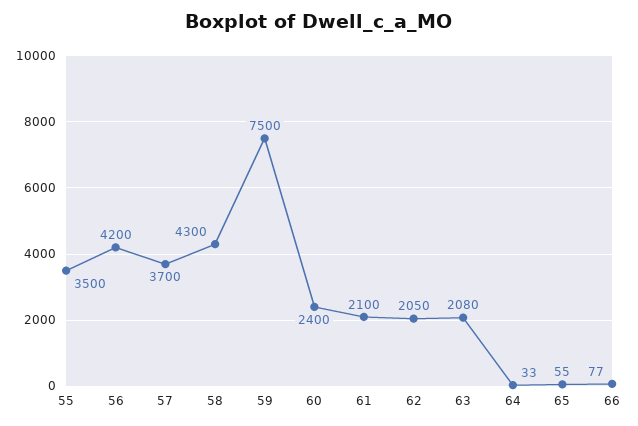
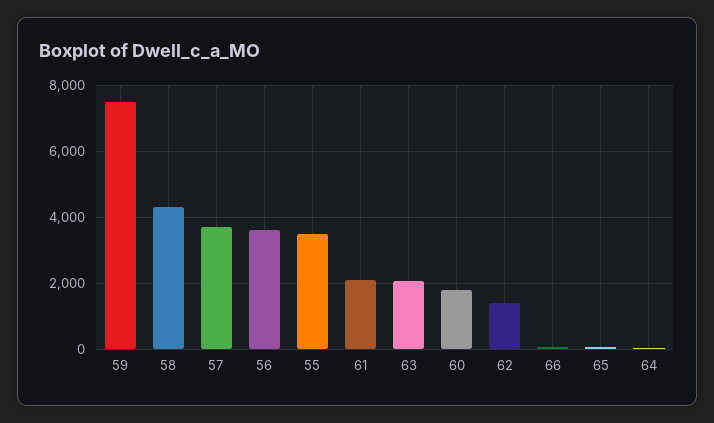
56: 4200 -> 3600
60: 2400 -> 1800
62: 2050 -> 1400

